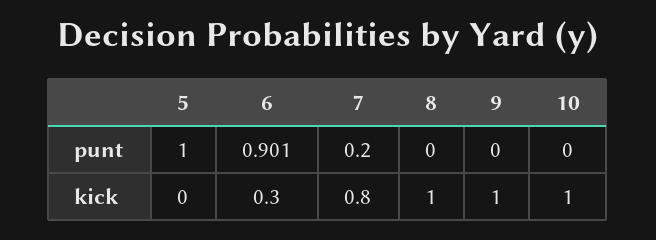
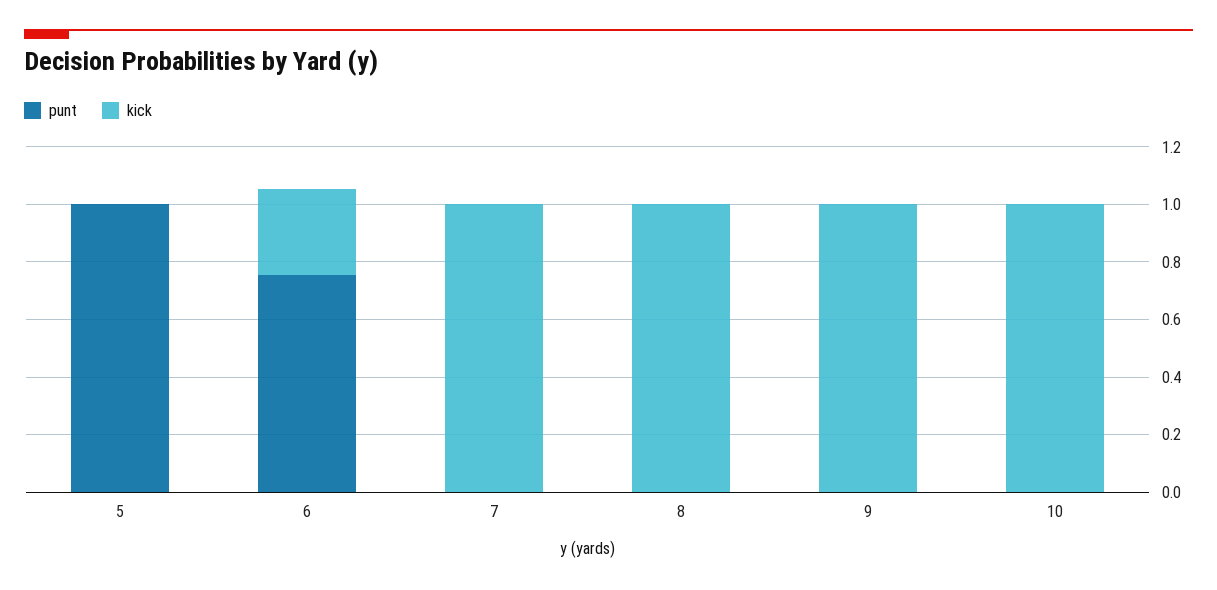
punt, 6: 0.901 -> 0.75
punt, 7: 0.2 -> 0
kick, 7: 0.8 -> 1

